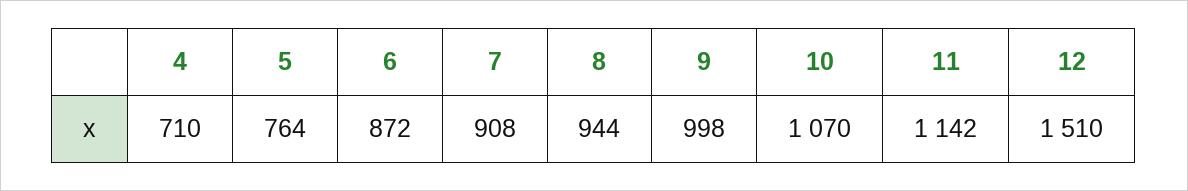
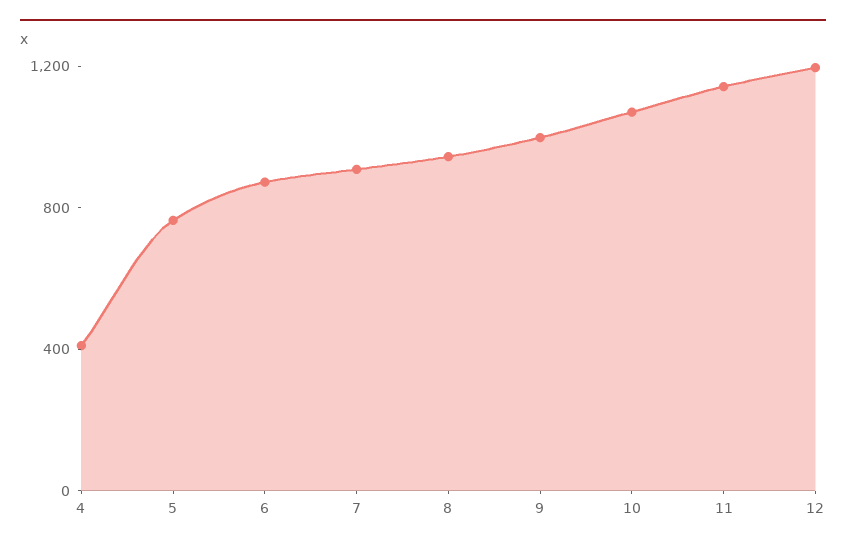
4: 710 -> 400
12: 1510 -> 1200

